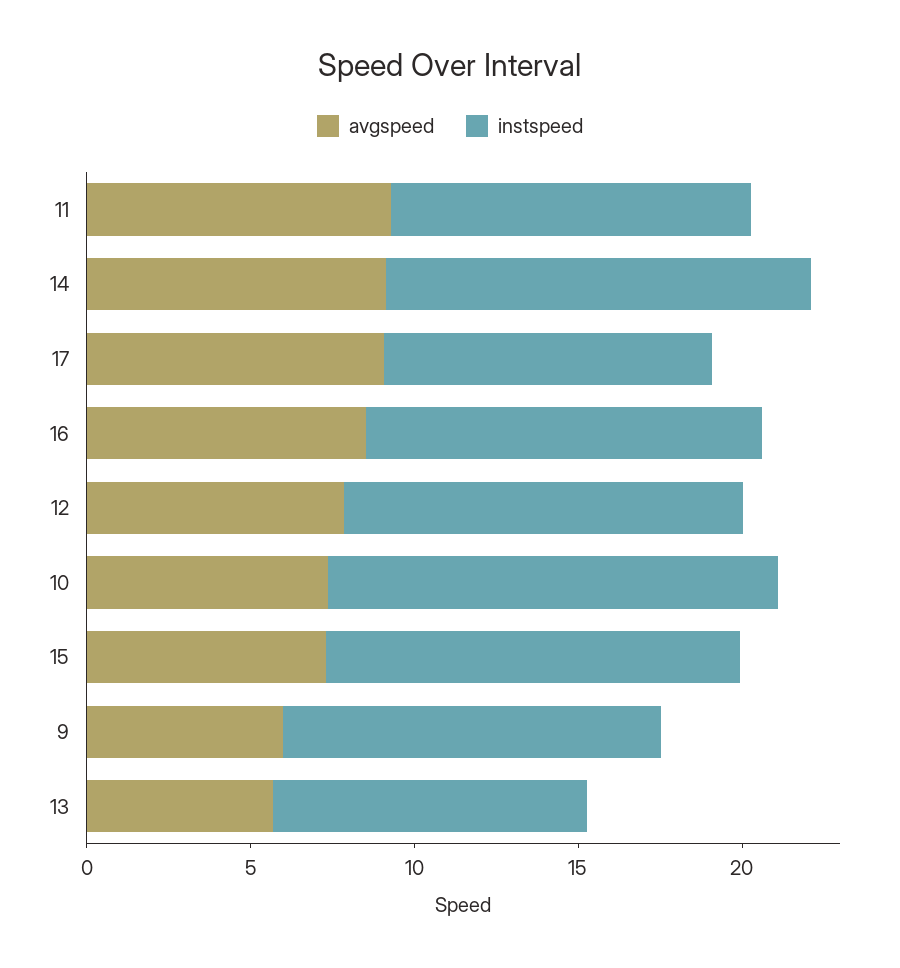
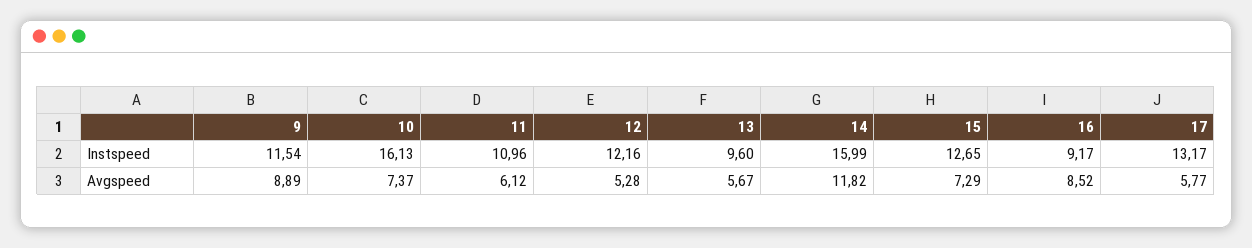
avgspeed, 11: 9 -> 6.12
avgspeed, 14: 9 -> 11.82
instspeed, 14: 13 -> 15.99
avgspeed, 17: 9 -> 5.77
instspeed, 17: 10 -> 13.17
instspeed, 16: 12 -> 9.17
avgspeed, 12: 8 -> 5.28
instspeed, 10: 14 -> 16.13
avgspeed, 9: 6 -> 8.89

